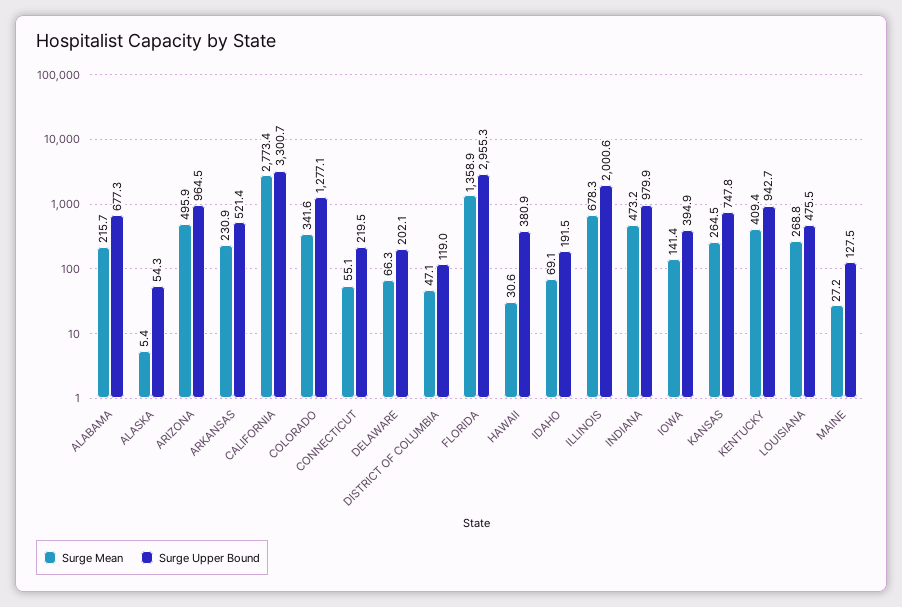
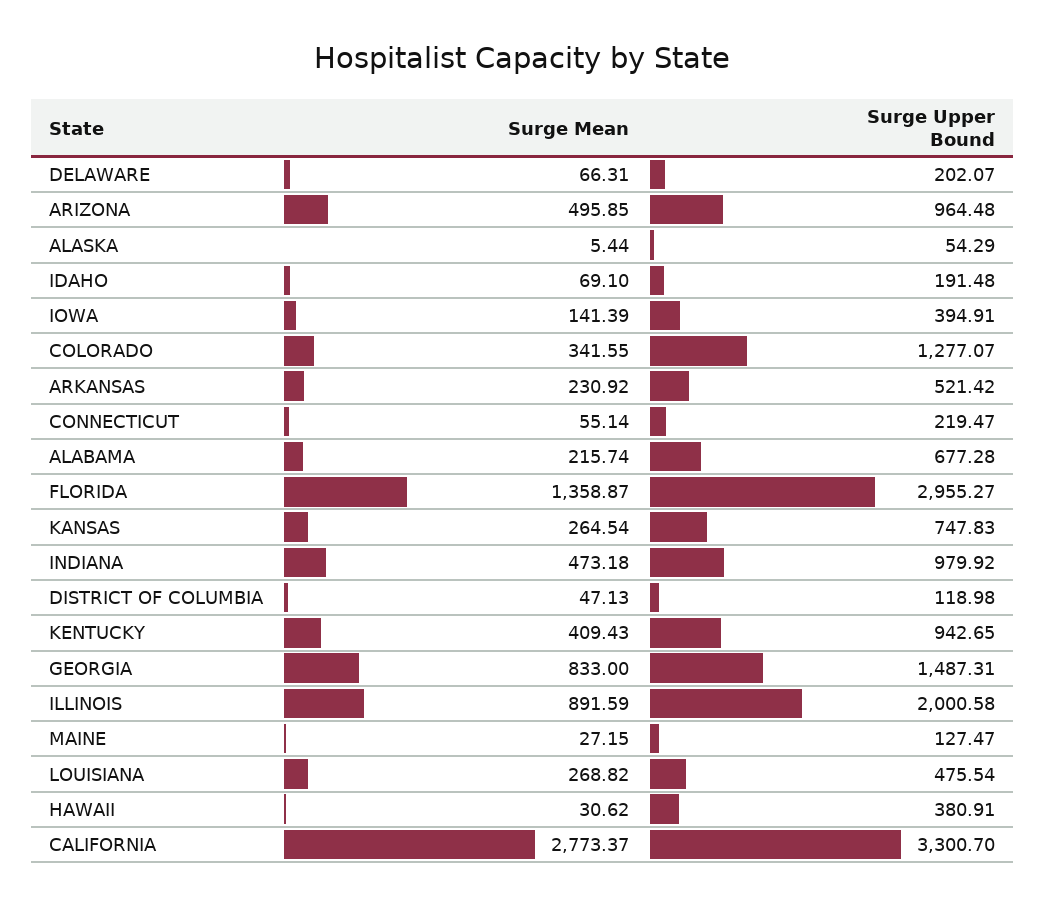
Surge Mean, ILLINOIS: 678.3 -> 891.59
Surge Mean, GEORGIA: none -> 833
Surge Upper Bound, GEORGIA: none -> 1487.31

